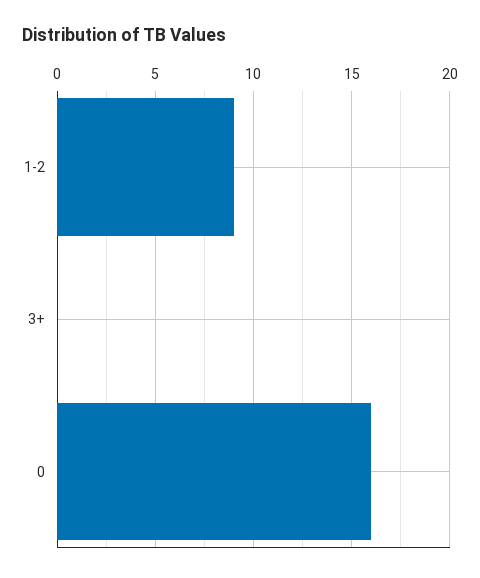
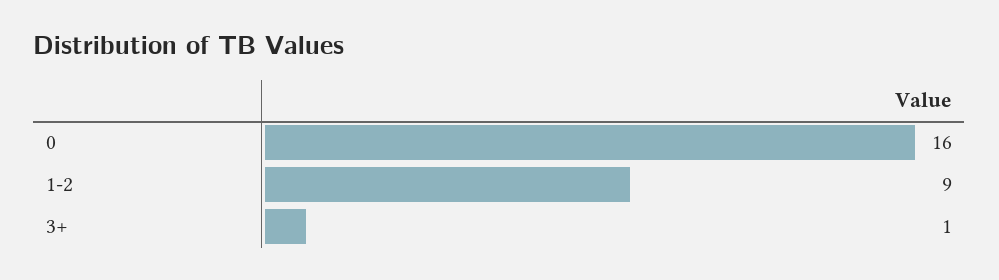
3+: 0 -> 1

